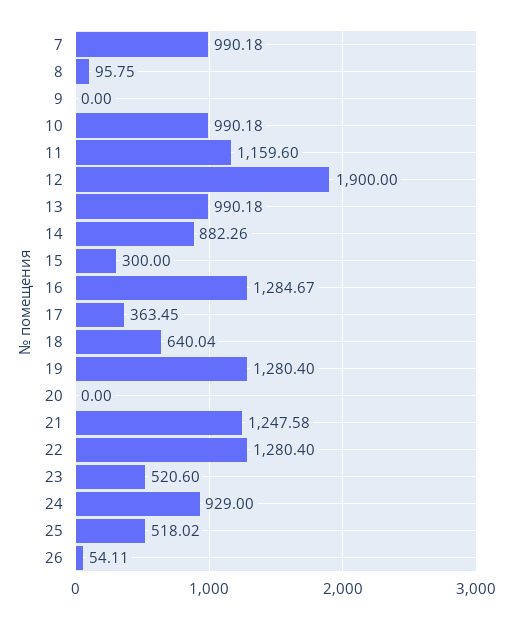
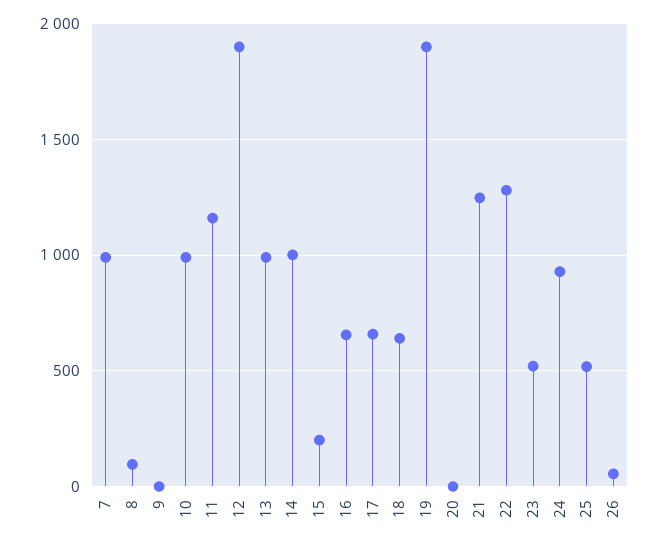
14: 882.26 -> 1000
15: 300 -> 200
16: 1284.67 -> 650
17: 363.45 -> 650
19: 1280.4 -> 1900

